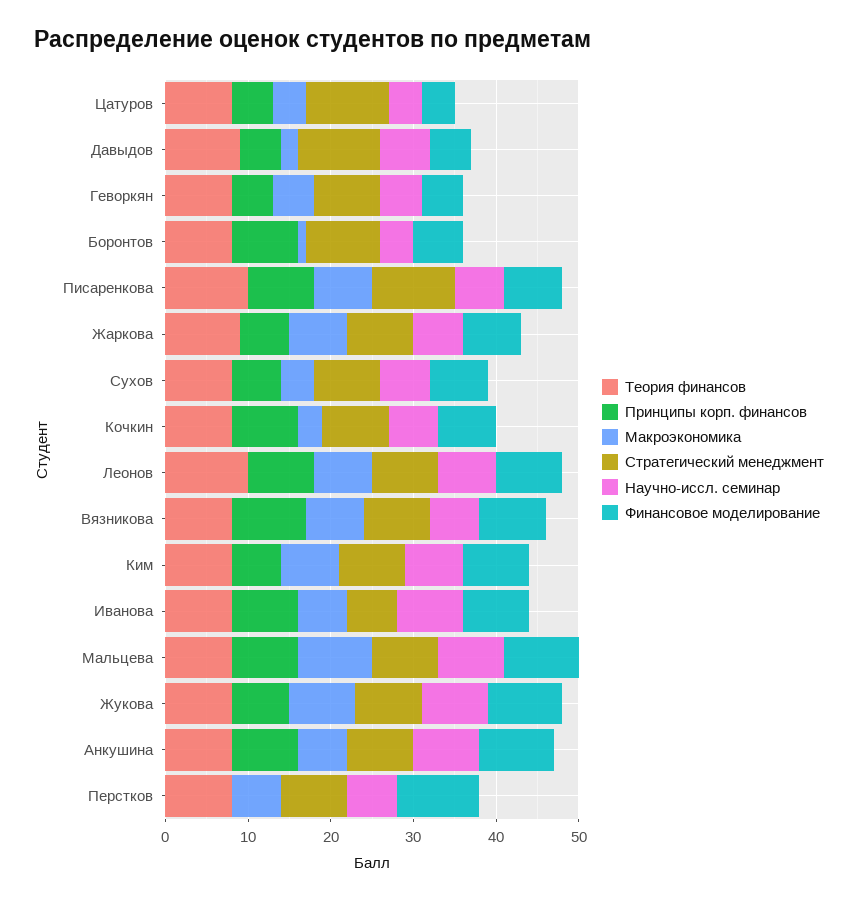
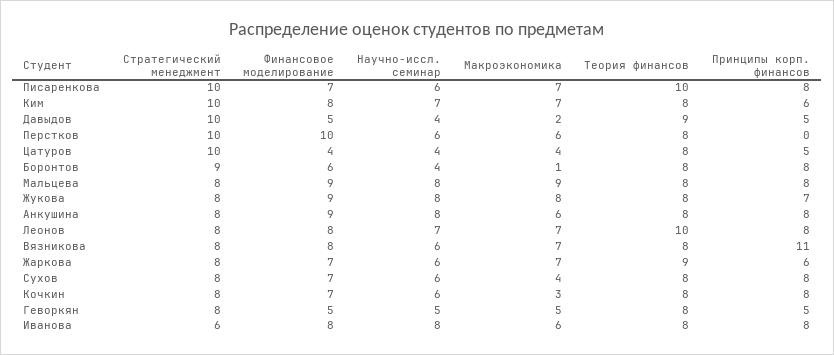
Научно-иссл. семинар, Давыдов: 6 -> 4
Принципы корп. финансов, Сухов: 6 -> 8
Принципы корп. финансов, Вязникова: 9 -> 11
Стратегический менеджмент, Ким: 8 -> 10
Стратегический менеджмент, Перстков: 8 -> 10

